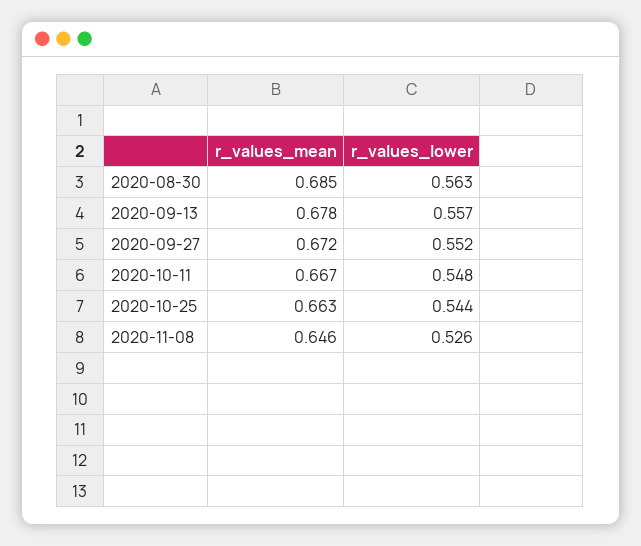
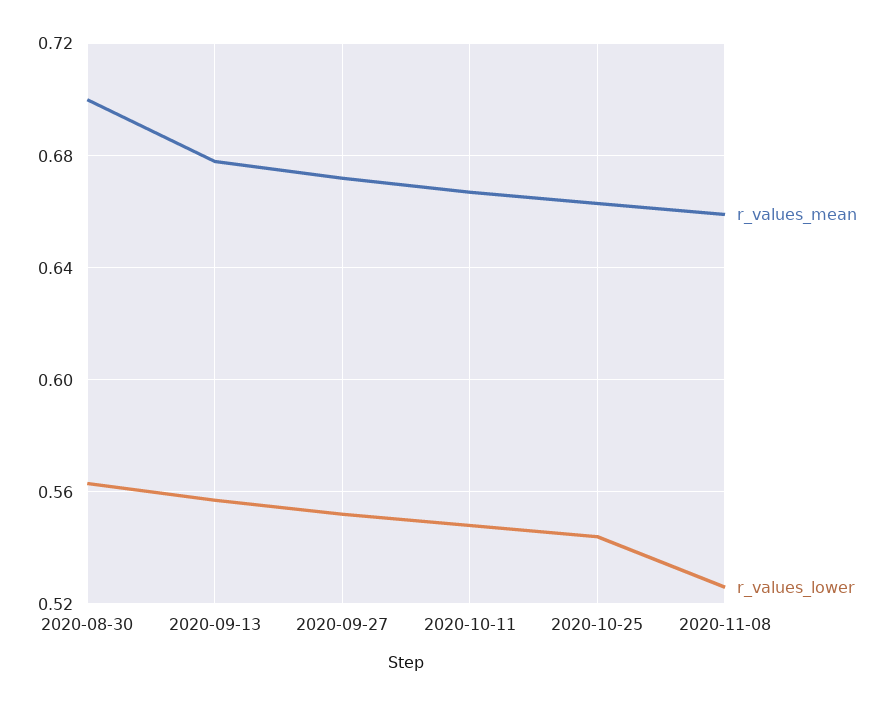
r_values_mean, 2020-08-30: 0.685 -> 0.7
r_values_mean, 2020-11-08: 0.646 -> 0.66

